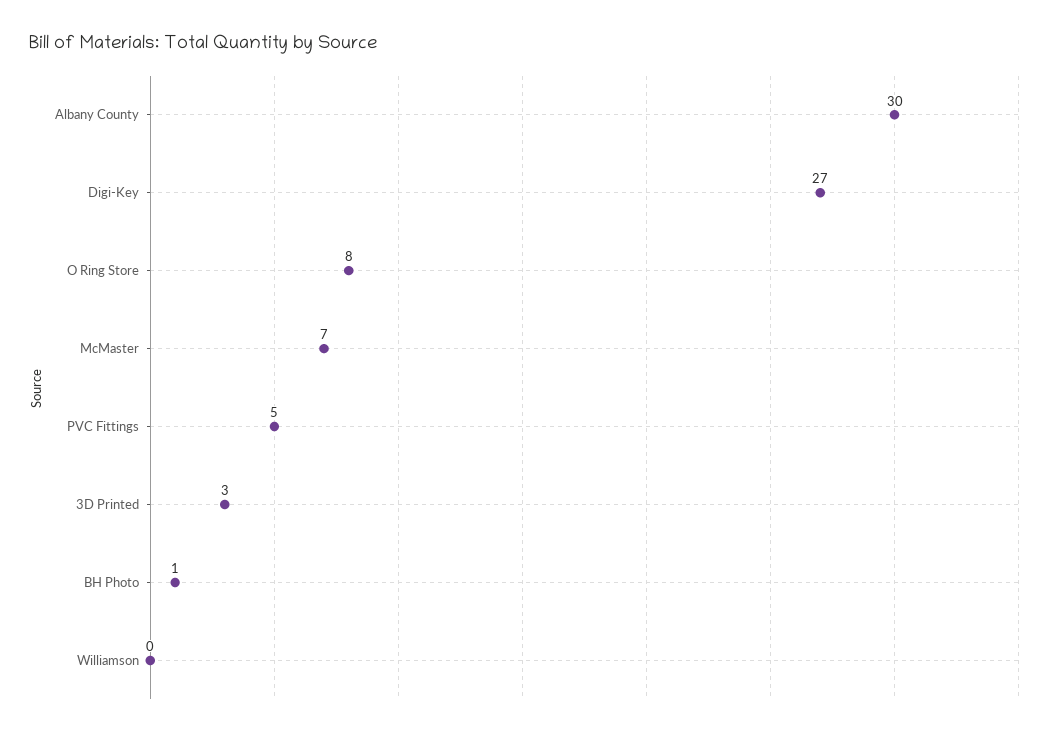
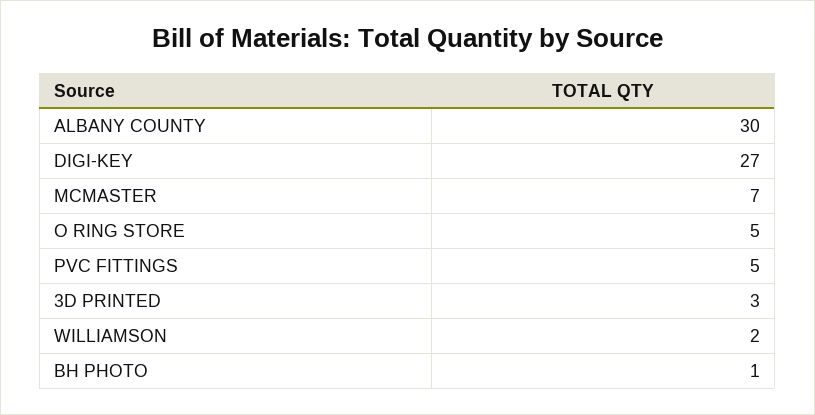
O Ring Store: 8 -> 5
Williamson: 0 -> 2

